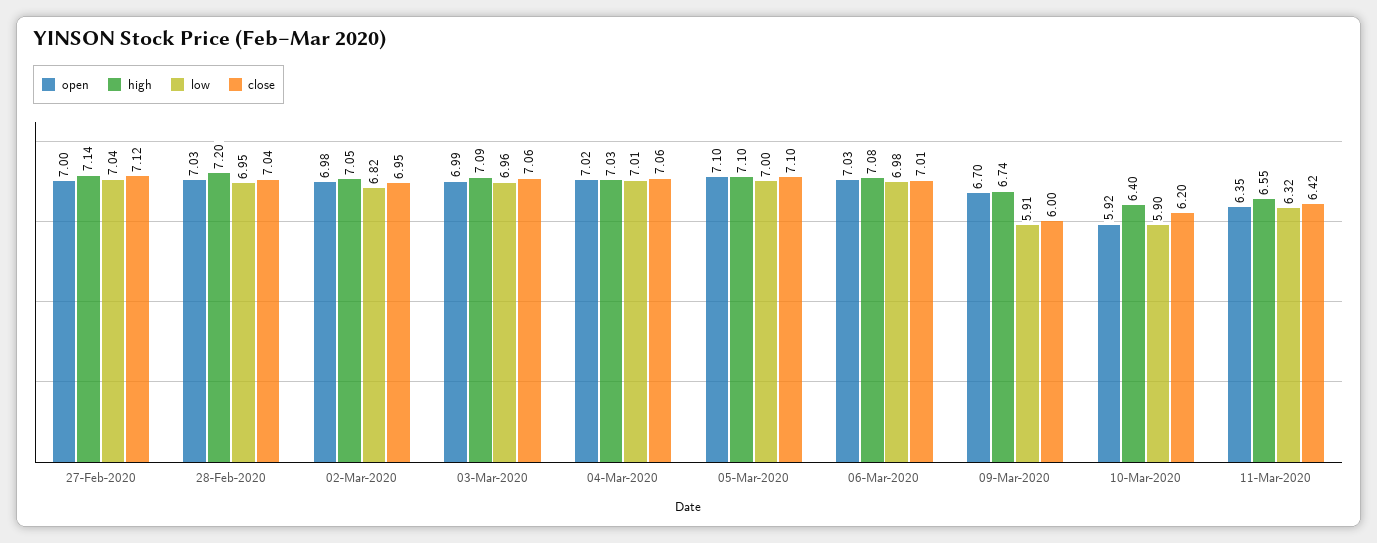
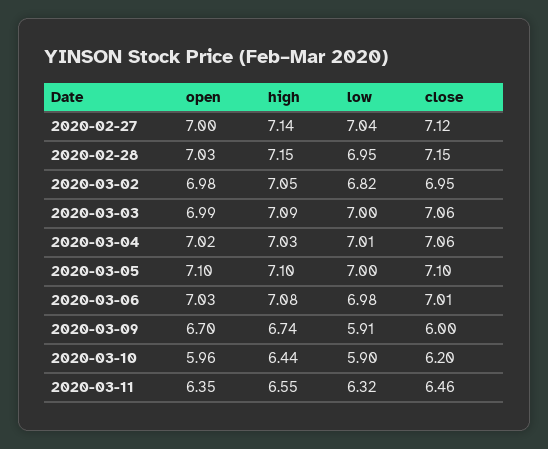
high, 28-Feb-2020: 7.2 -> 7.15
close, 28-Feb-2020: 7.04 -> 7.15
low, 03-Mar-2020: 6.96 -> 7
open, 10-Mar-2020: 5.92 -> 5.96
high, 10-Mar-2020: 6.4 -> 6.44
close, 11-Mar-2020: 6.42 -> 6.46

